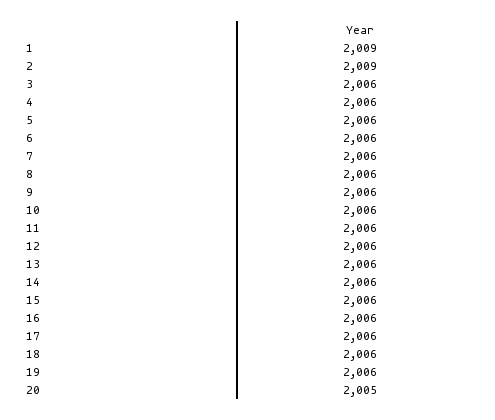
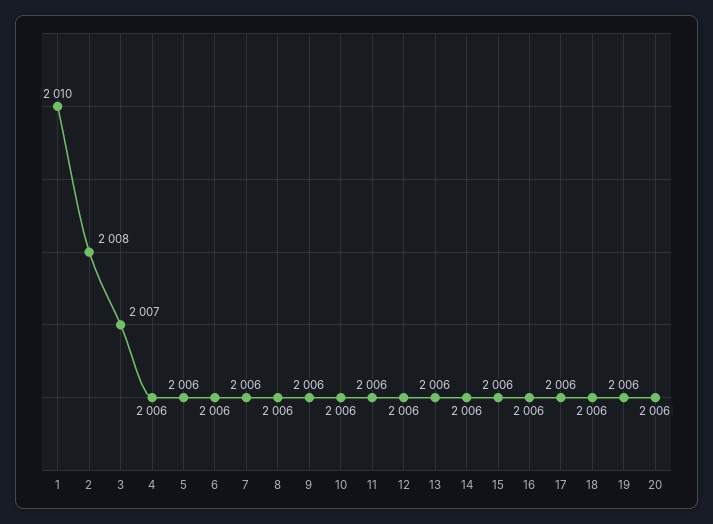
1: 2009 -> 2010
2: 2009 -> 2008
3: 2006 -> 2007
20: 2005 -> 2006

